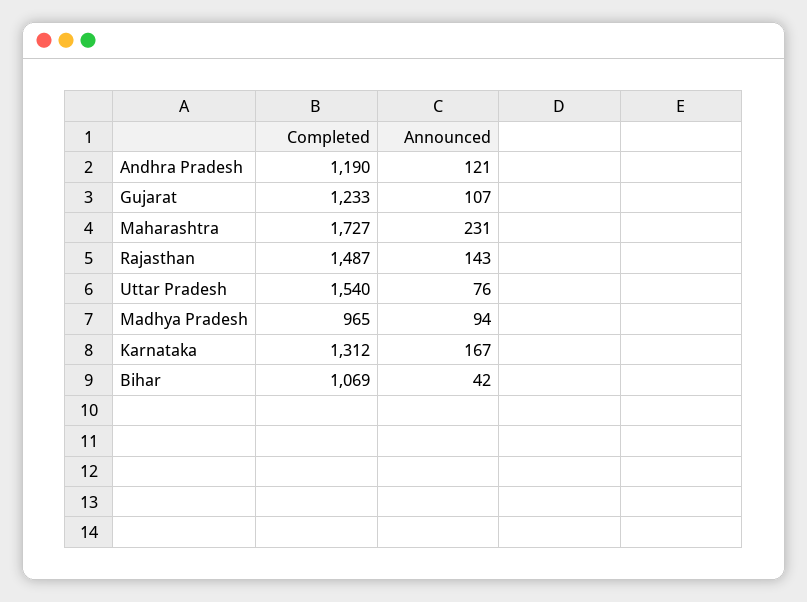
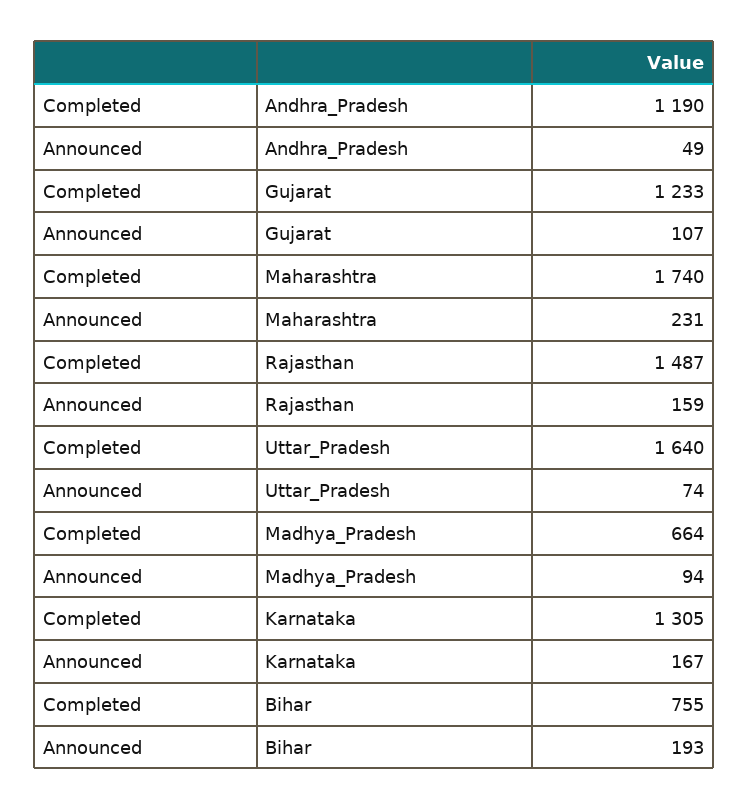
Announced, Andhra Pradesh: 121 -> 49
Completed, Maharashtra: 1727 -> 1740
Announced, Rajasthan: 143 -> 159
Completed, Uttar Pradesh: 1540 -> 1640
Announced, Uttar Pradesh: 76 -> 74
Completed, Madhya Pradesh: 965 -> 664
Completed, Karnataka: 1312 -> 1305
Completed, Bihar: 1069 -> 755
Announced, Bihar: 42 -> 193

